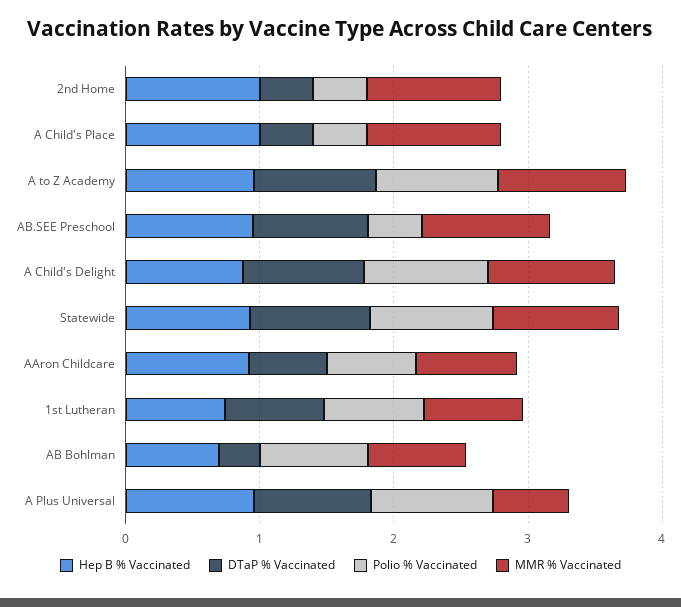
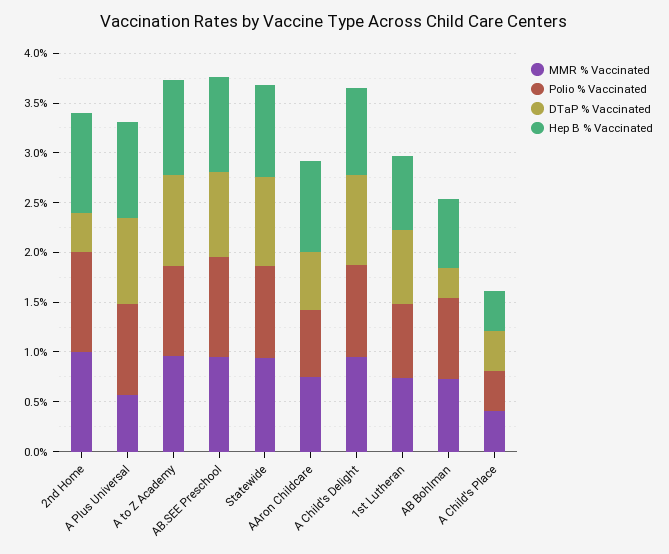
Polio % Vaccinated, 2nd Home: 0.4 -> 1
Hep B % Vaccinated, A Child's Place: 1 -> 0.4
MMR % Vaccinated, A Child's Place: 1 -> 0.4
Polio % Vaccinated, AB.SEE Preschool: 0.4 -> 1

